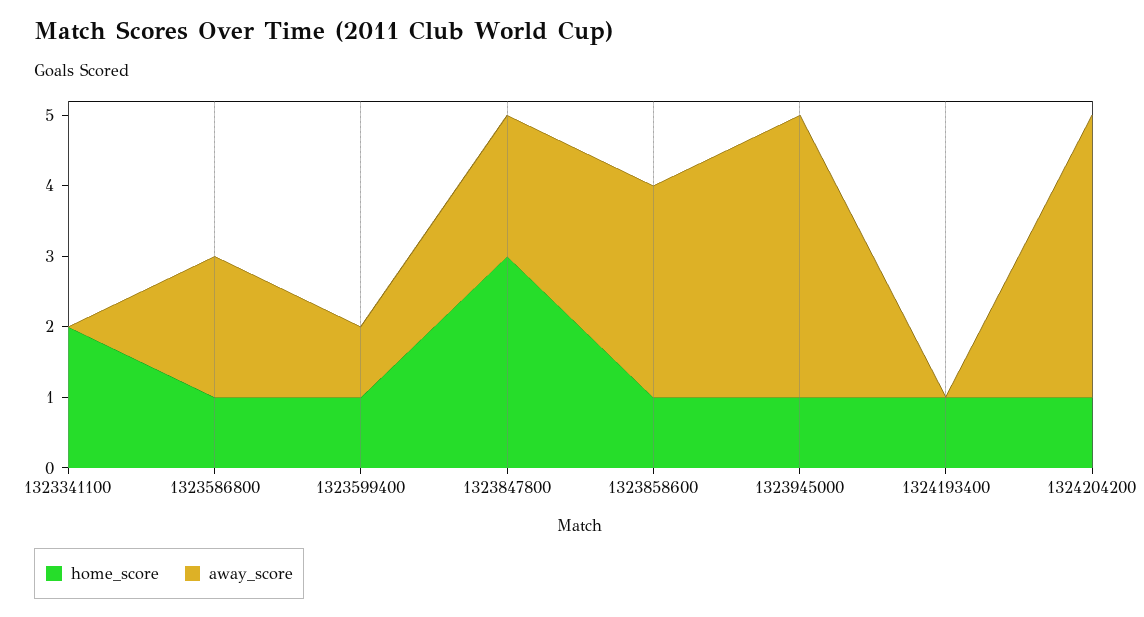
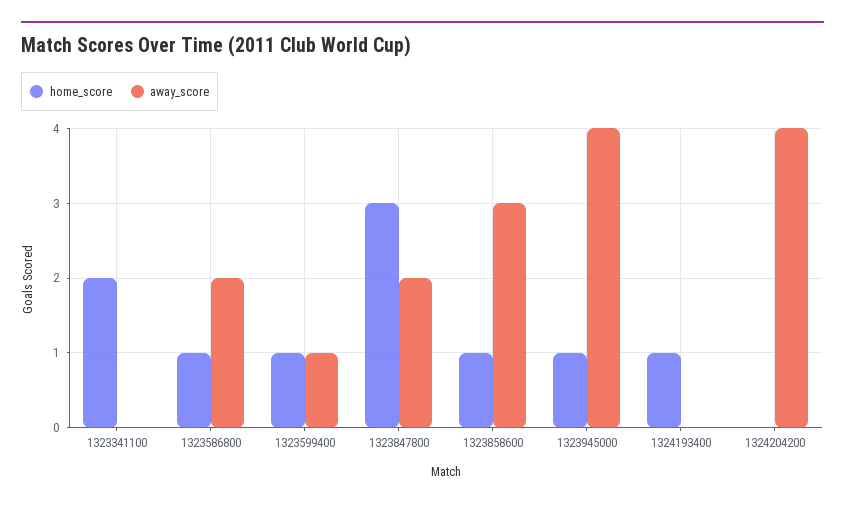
home_score, 1324204200: 1 -> 0

